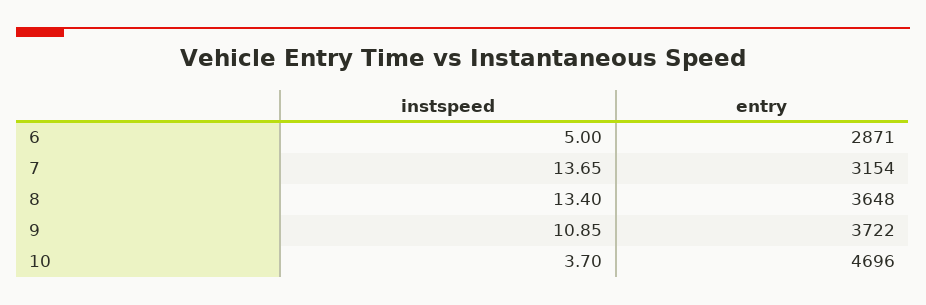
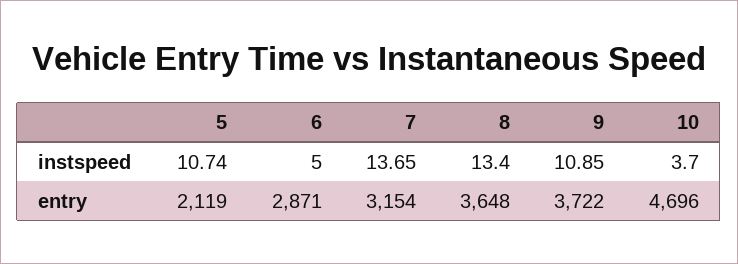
instspeed, 5: none -> 10.74
entry, 5: none -> 2119

